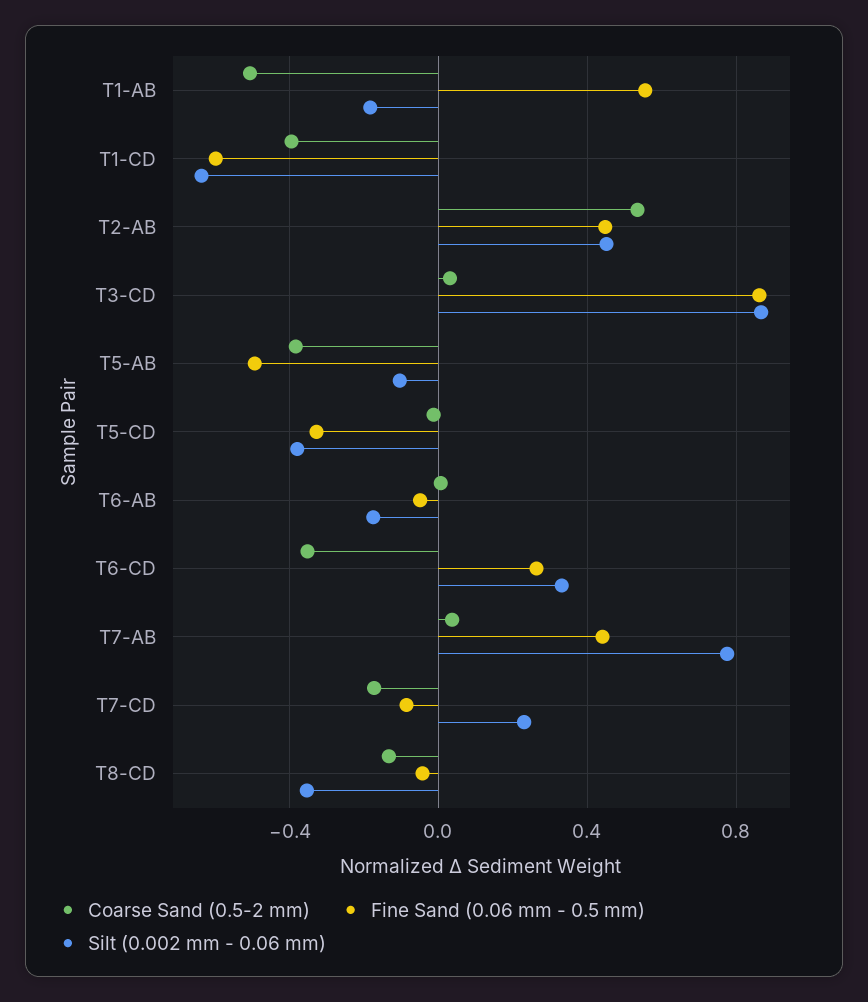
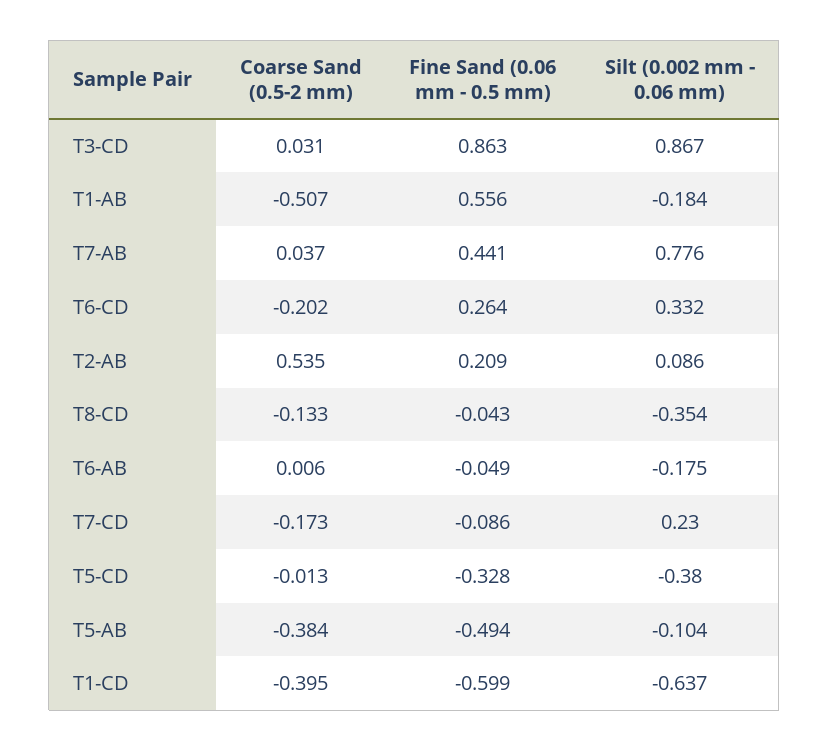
Fine Sand (0.06 mm - 0.5 mm), T2-AB: 0.45 -> 0.209
Silt (0.002 mm - 0.06 mm), T2-AB: 0.45 -> 0.086
Coarse Sand (0.5-2 mm), T6-CD: -0.35 -> -0.202

